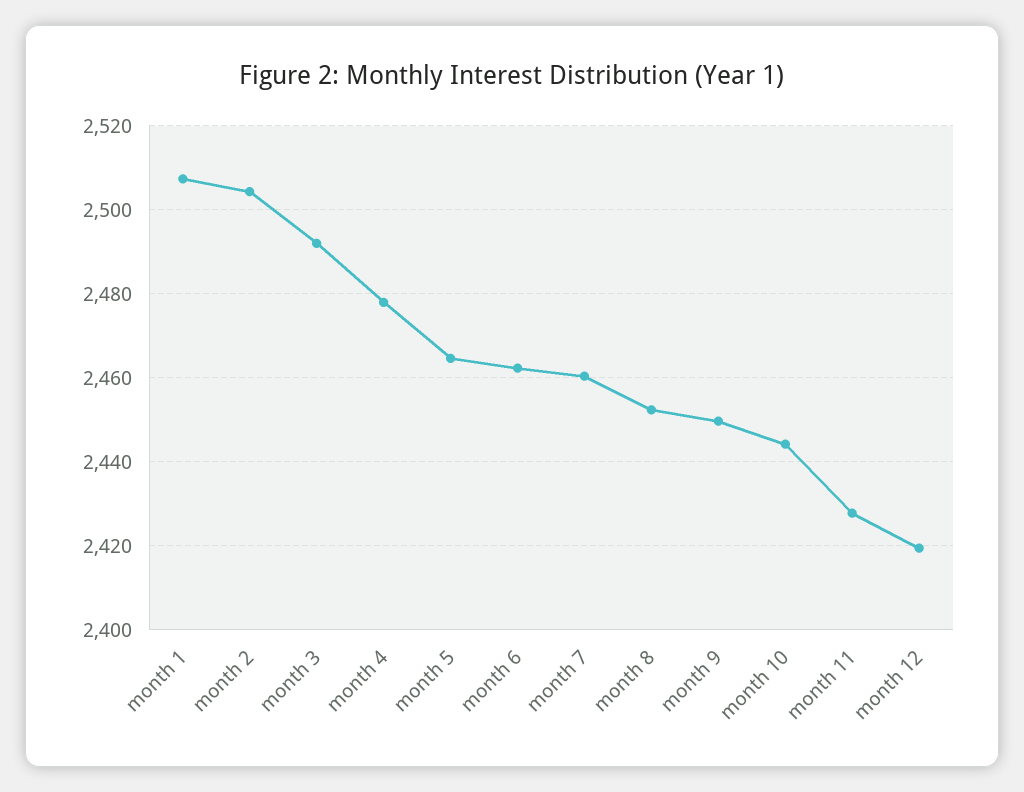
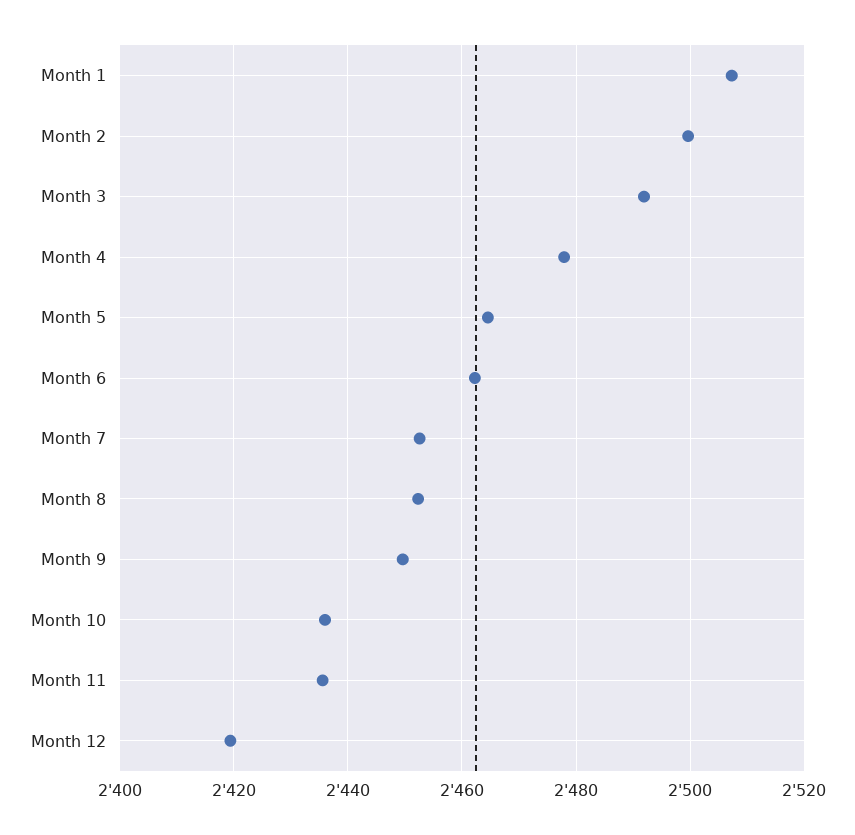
month 2: 2504 -> 2500
month 7: 2460 -> 2452
month 10: 2444 -> 2436
month 11: 2428 -> 2436

